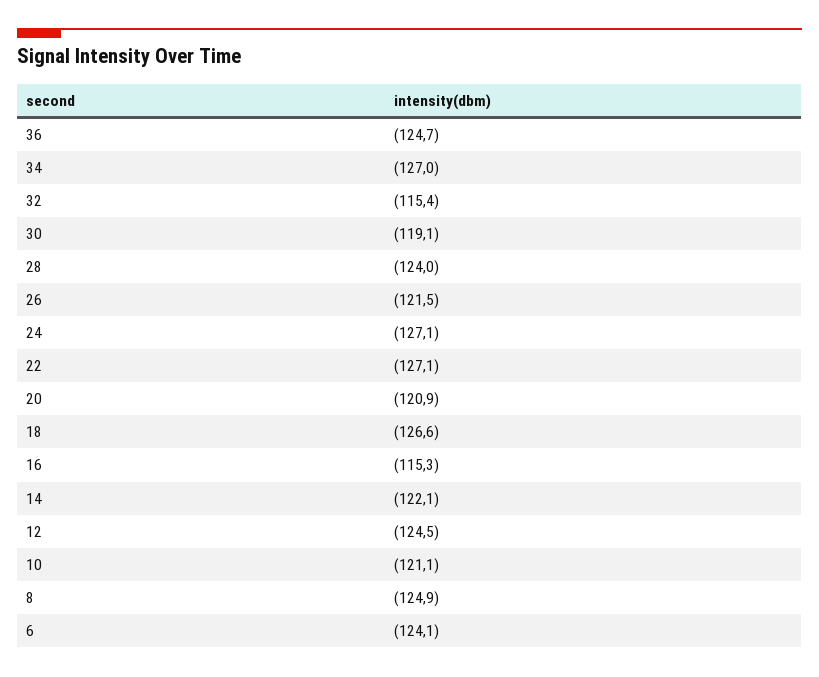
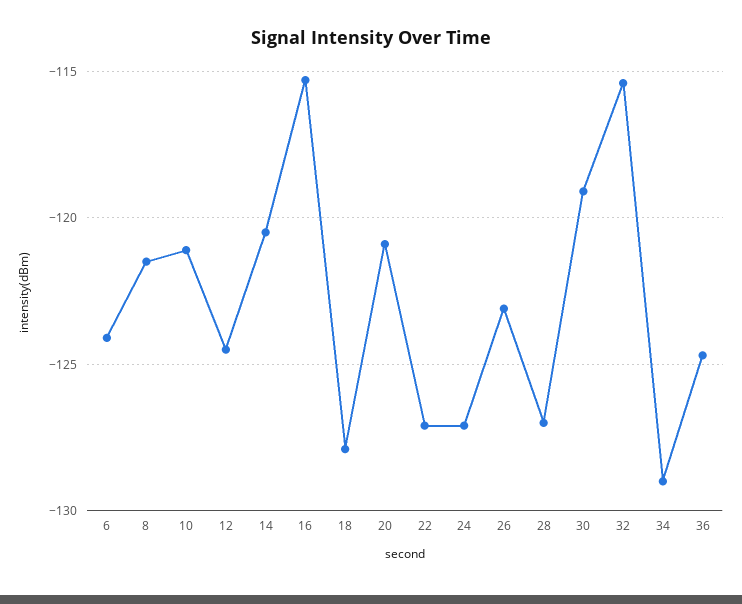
34: -127 -> -129
28: -124 -> -127
26: -121.5 -> -123
18: -126.6 -> -128
14: -122.1 -> -120.5
8: -124.9 -> -121.5

